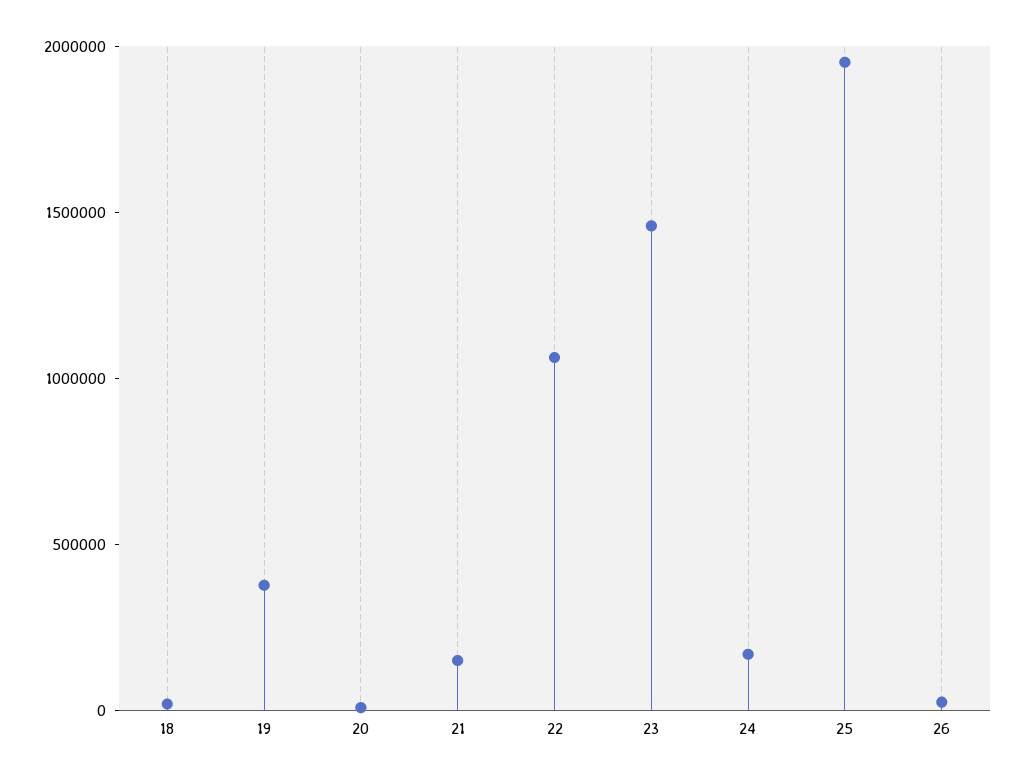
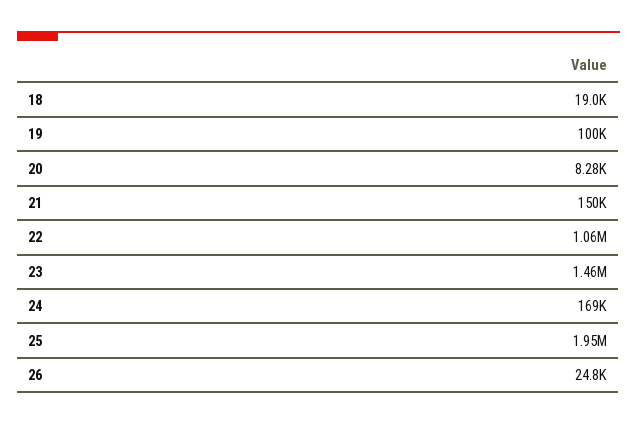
19: 400000 -> 100000

